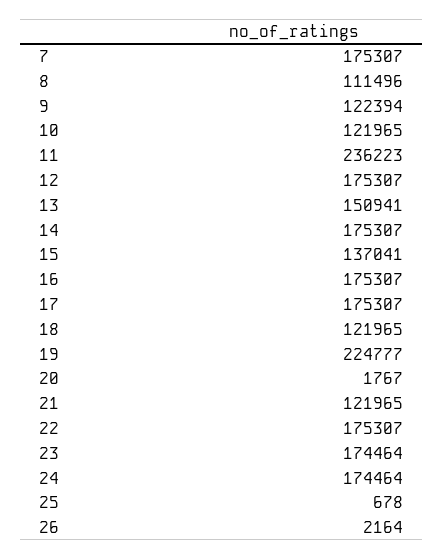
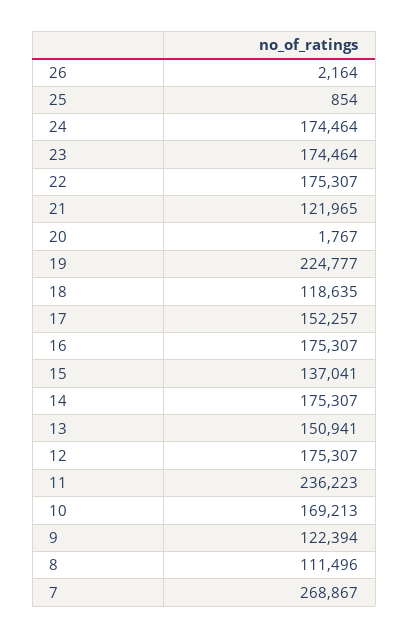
7: 175307 -> 268867
10: 121965 -> 169213
17: 175307 -> 152257
18: 121965 -> 118635
25: 678 -> 854

